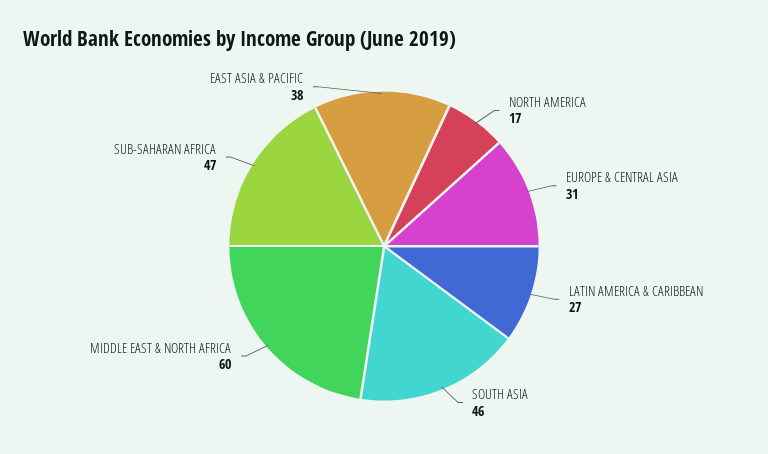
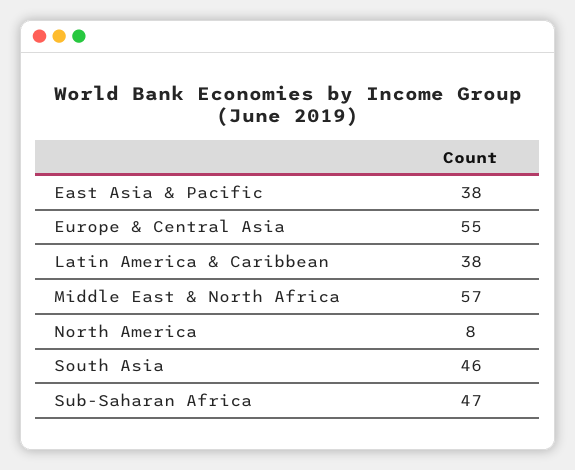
NORTH AMERICA: 17 -> 8
EUROPE & CENTRAL ASIA: 31 -> 55
LATIN AMERICA & CARIBBEAN: 27 -> 38
MIDDLE EAST & NORTH AFRICA: 60 -> 57

